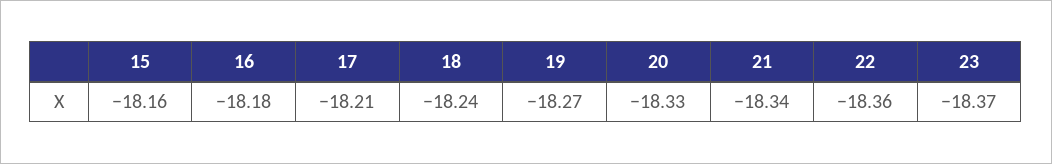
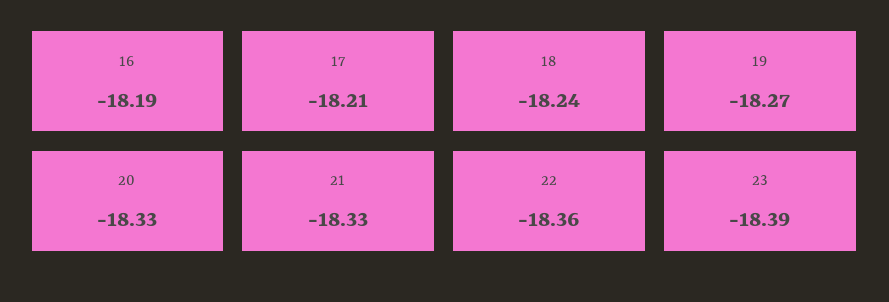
15: -18.16 -> none
16: -18.18 -> -18.19
21: -18.34 -> -18.33
23: -18.37 -> -18.39

